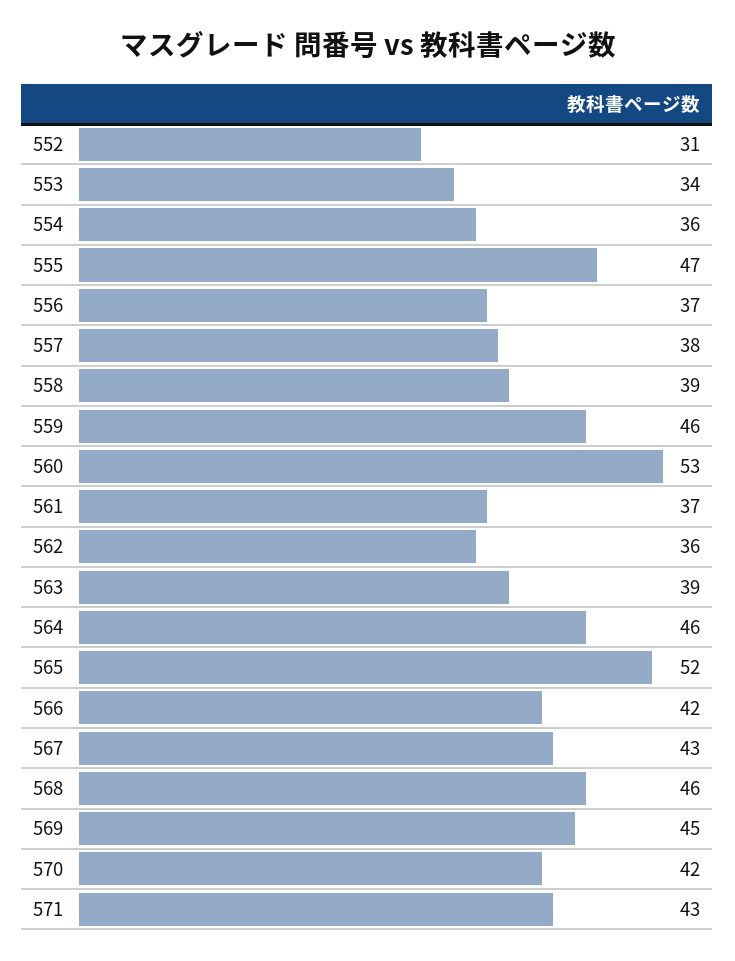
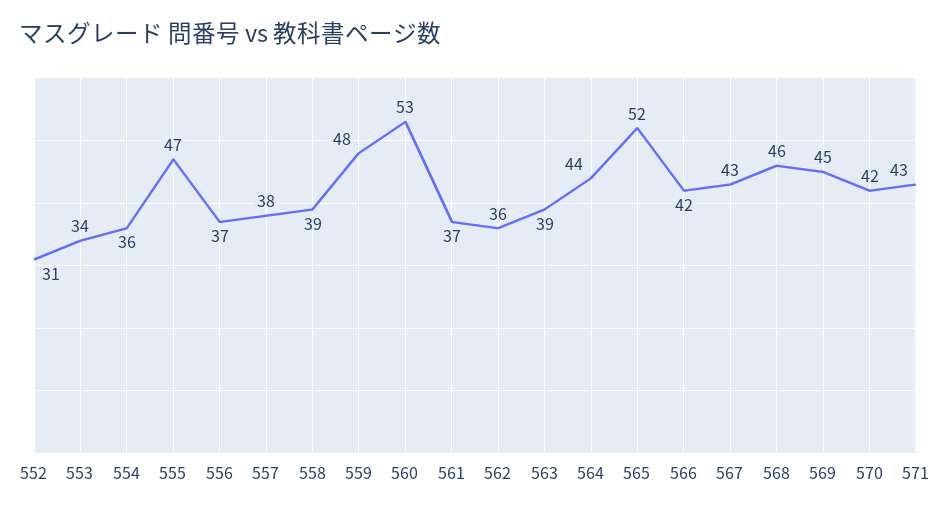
559: 46 -> 48
564: 46 -> 44

